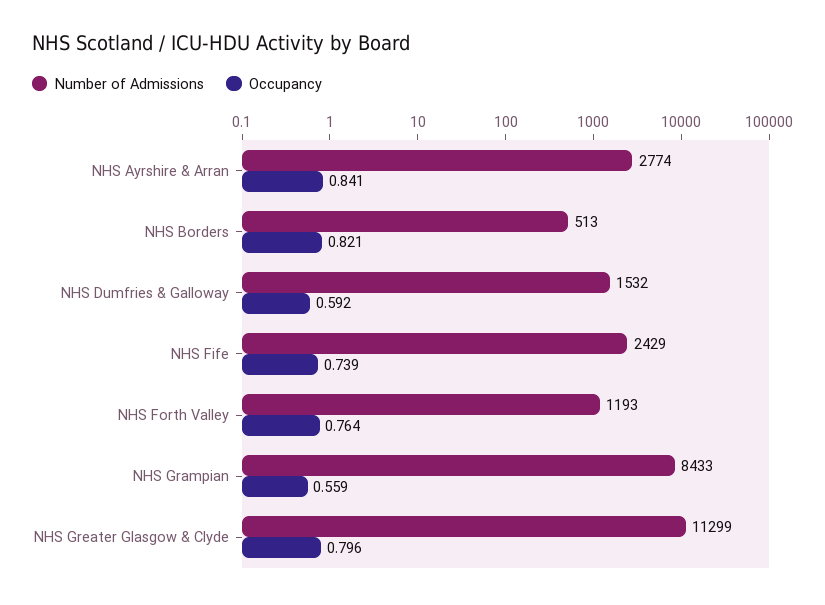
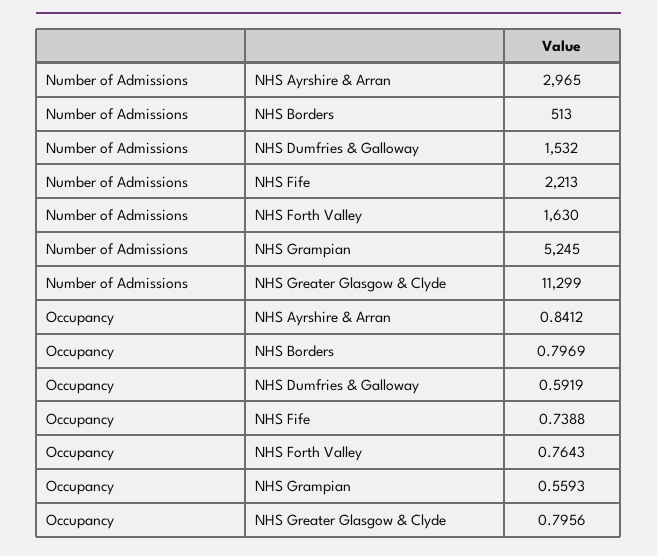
Number of Admissions, NHS Ayrshire & Arran: 2774 -> 2965
Occupancy, NHS Borders: 0.821 -> 0.7969
Number of Admissions, NHS Fife: 2429 -> 2213
Number of Admissions, NHS Forth Valley: 1193 -> 1630
Number of Admissions, NHS Grampian: 8433 -> 5245

